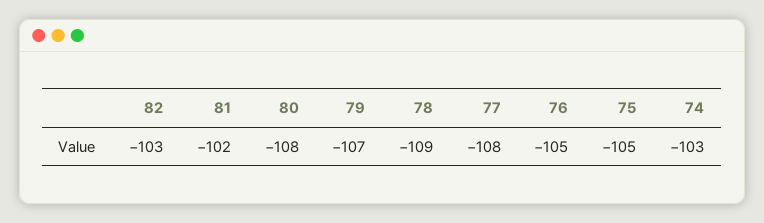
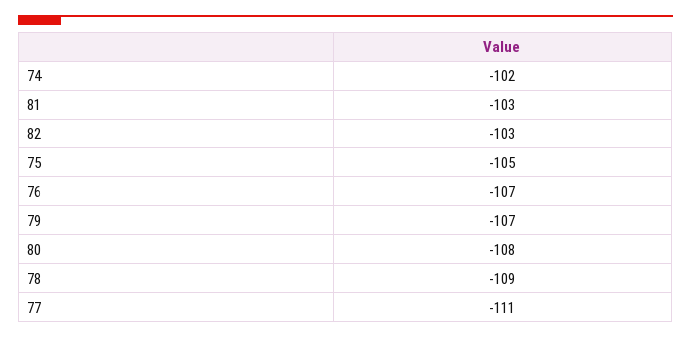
81: -102 -> -103
77: -108 -> -111
76: -105 -> -107
74: -103 -> -102

